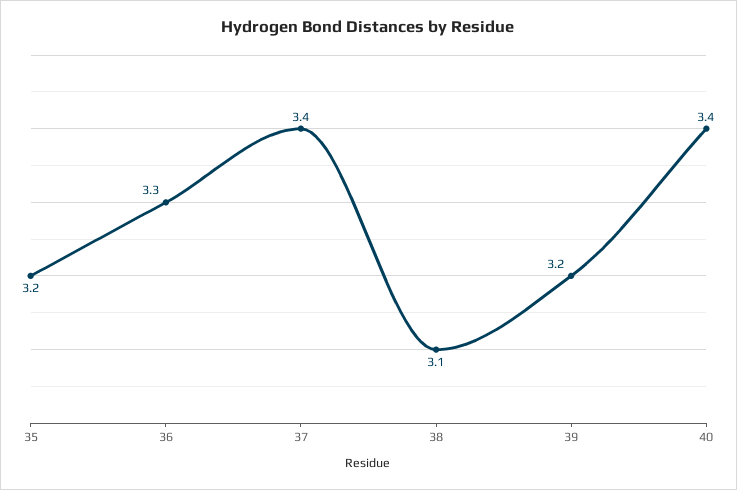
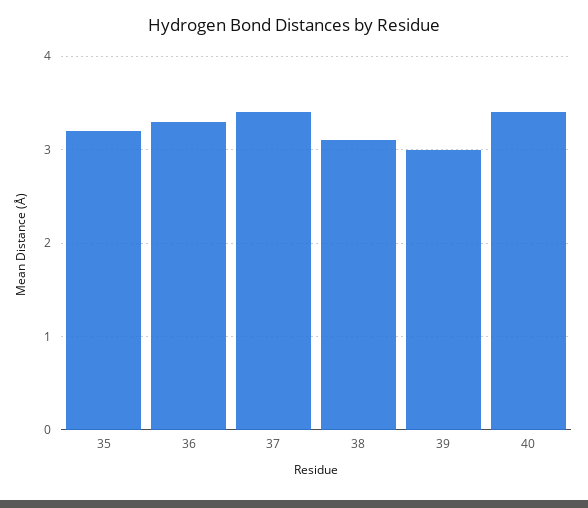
39: 3.2 -> 3

